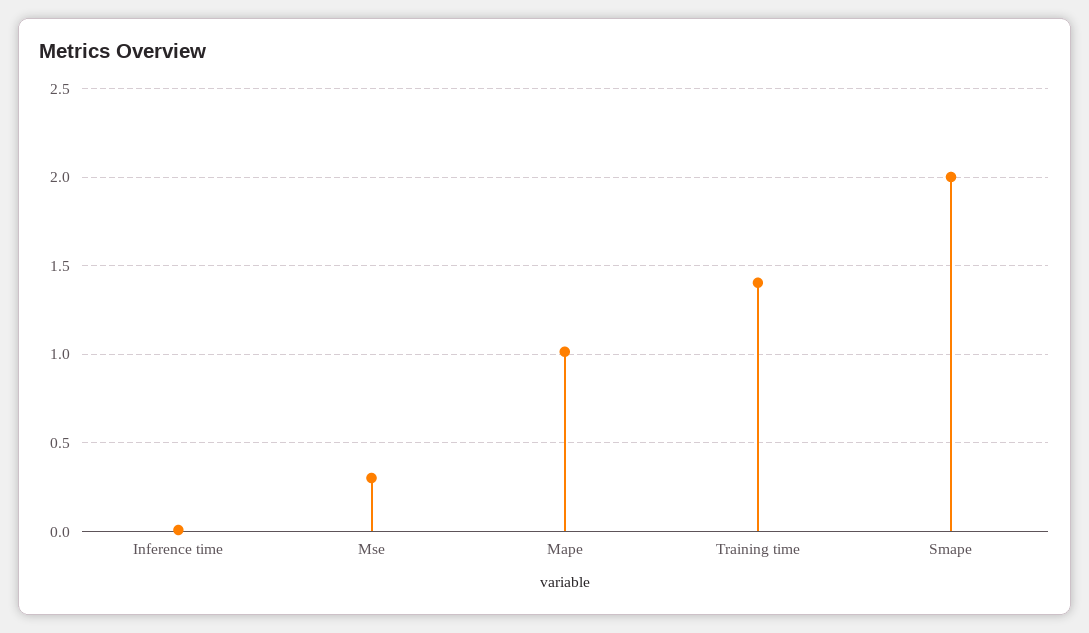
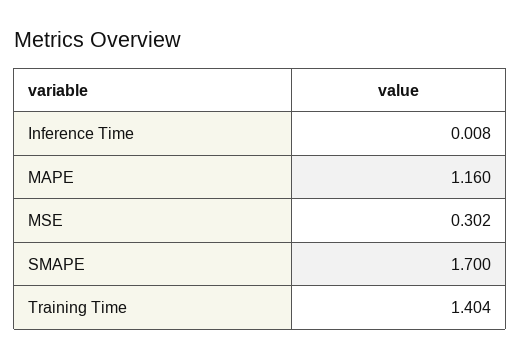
Mape: 1 -> 1.16
Smape: 2 -> 1.7

